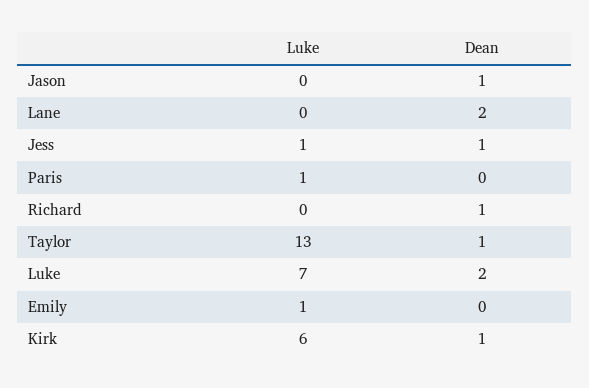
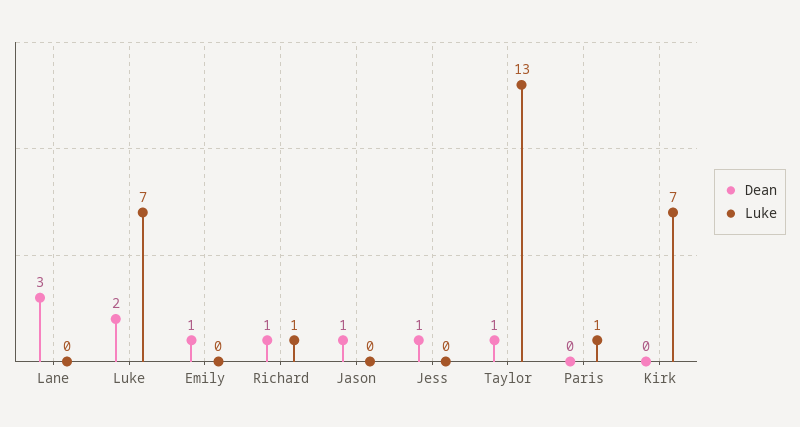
Dean, Lane: 2 -> 3
Luke, Jess: 1 -> 0
Luke, Richard: 0 -> 1
Luke, Emily: 1 -> 0
Dean, Emily: 0 -> 1
Luke, Kirk: 6 -> 7
Dean, Kirk: 1 -> 0

